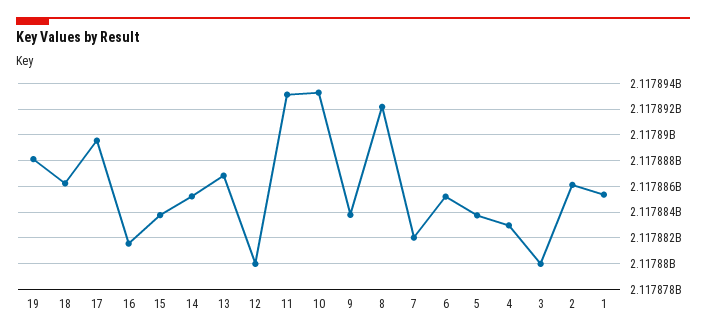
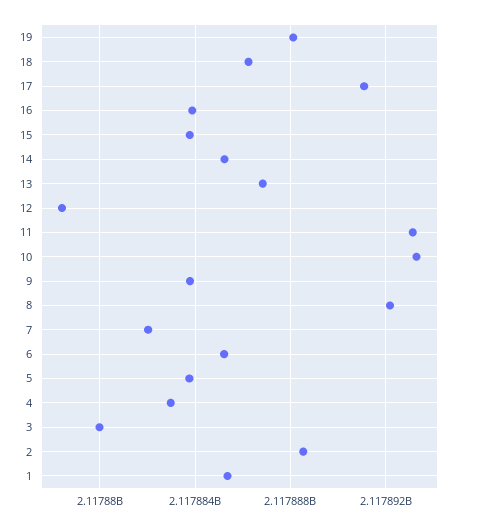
17: 2117889500 -> 2117891000
16: 2117881500 -> 2117884000
12: 2117880000 -> 2117878500
2: 2117886000 -> 2117888500

